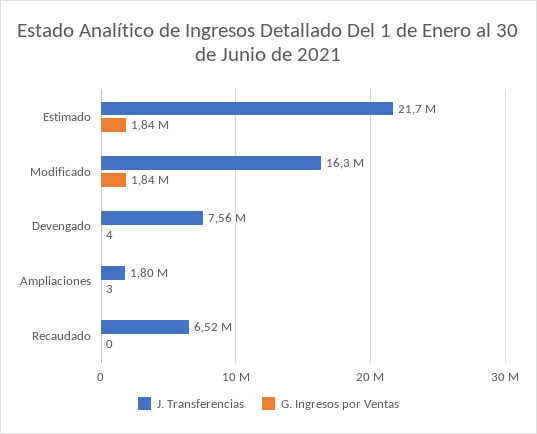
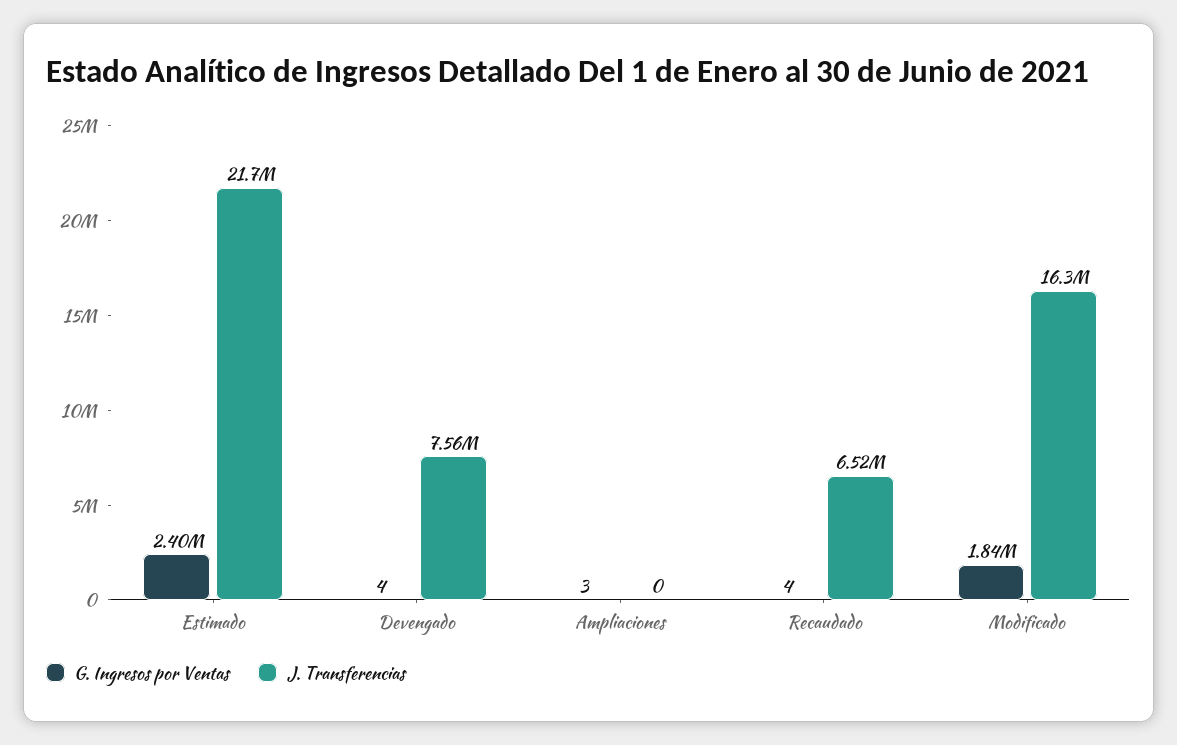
G. Ingresos por Ventas, Estimado: 1840000 -> 2400000
J. Transferencias, Ampliaciones: 1800000 -> 0
G. Ingresos por Ventas, Recaudado: 0 -> 4

